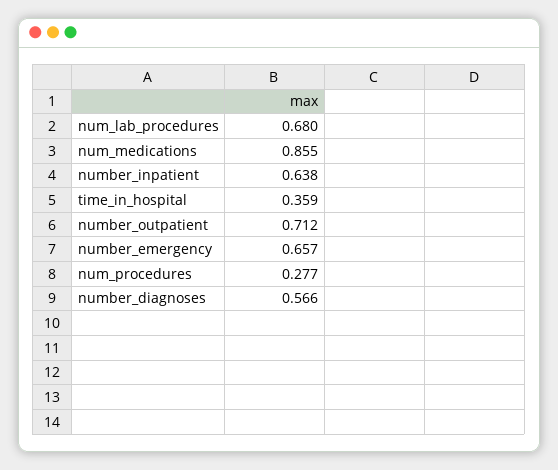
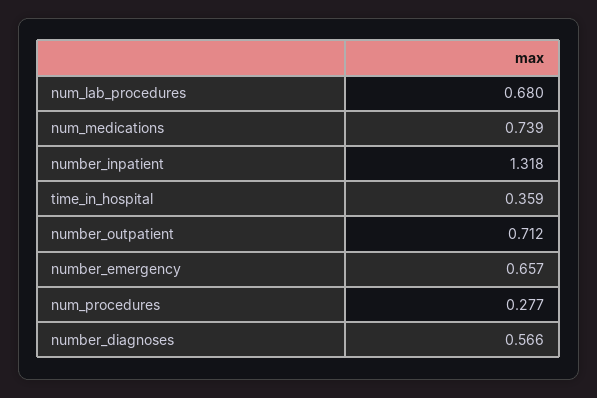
num_medications: 0.855 -> 0.739
number_inpatient: 0.638 -> 1.318

